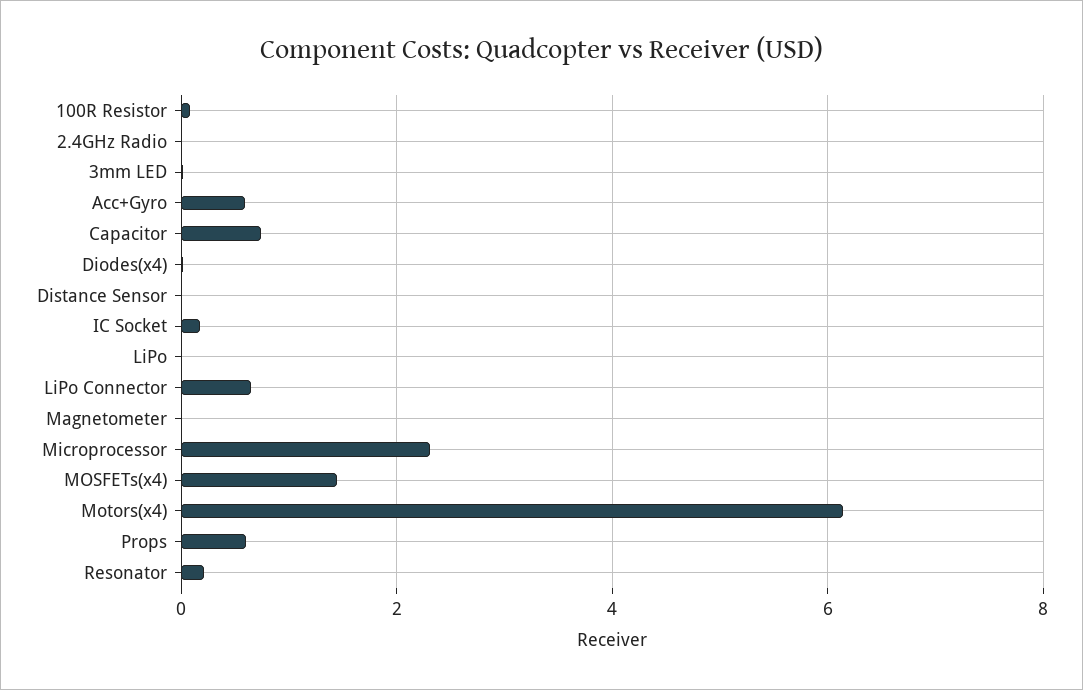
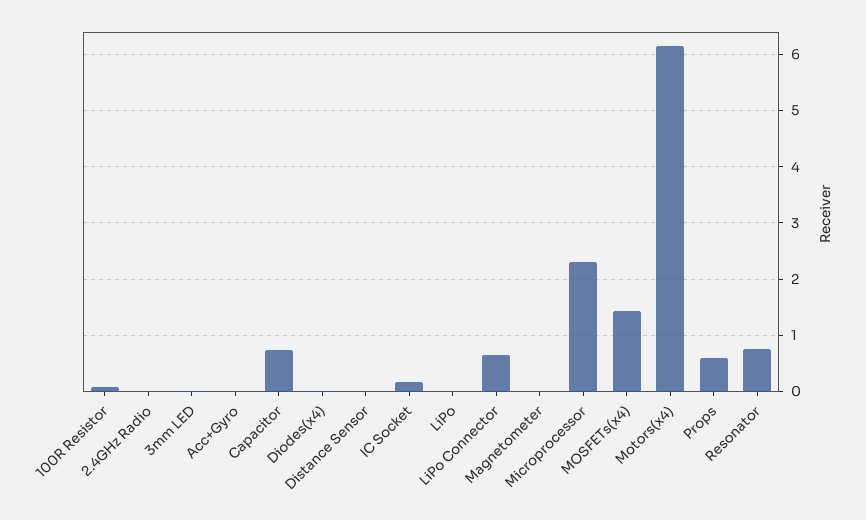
Acc+Gyro: 0.6 -> 0
Resonator: 0.2 -> 0.8

